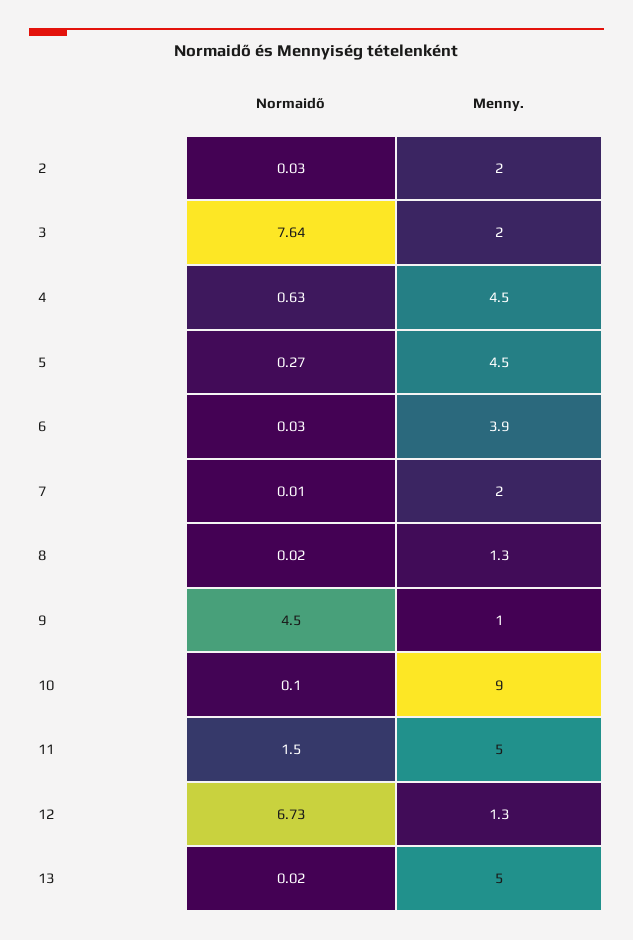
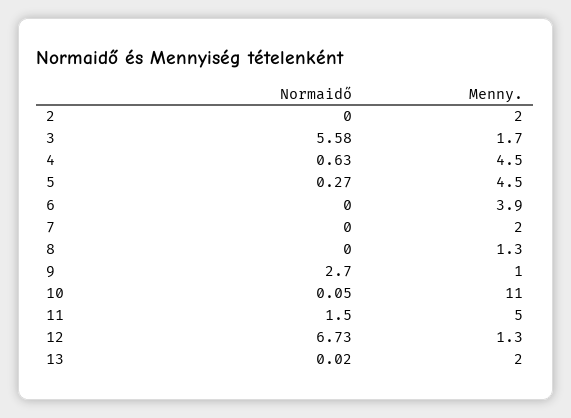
Normaidő, 2: 0.03 -> 0
Normaidő, 3: 7.64 -> 5.58
Menny., 3: 2 -> 1.7
Normaidő, 6: 0.03 -> 0
Normaidő, 7: 0.01 -> 0
Normaidő, 8: 0.02 -> 0
Normaidő, 9: 4.5 -> 2.7
Normaidő, 10: 0.1 -> 0.05
Menny., 10: 9 -> 11
Menny., 13: 5 -> 2

